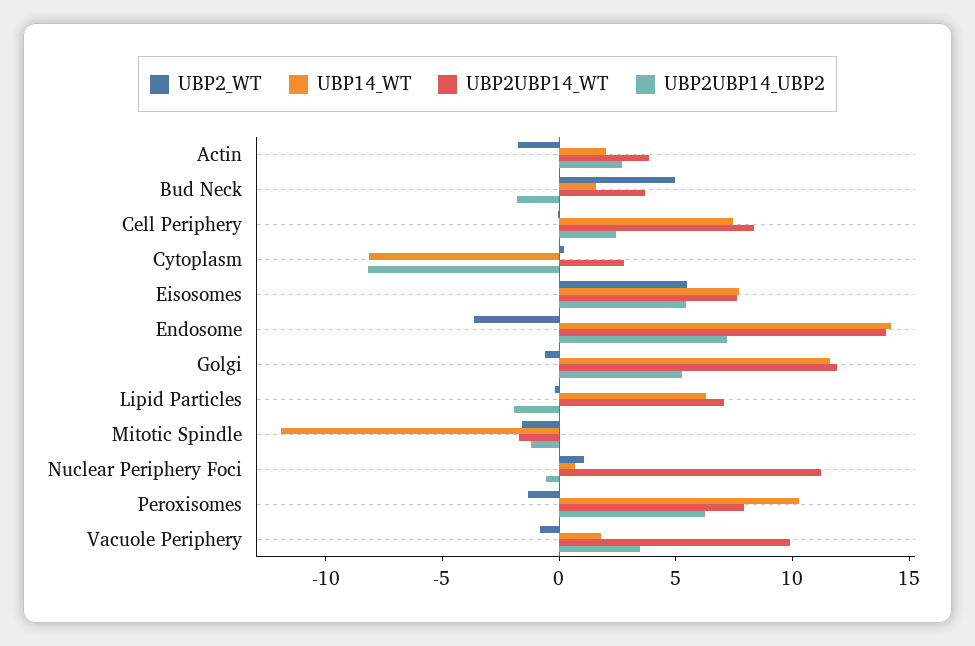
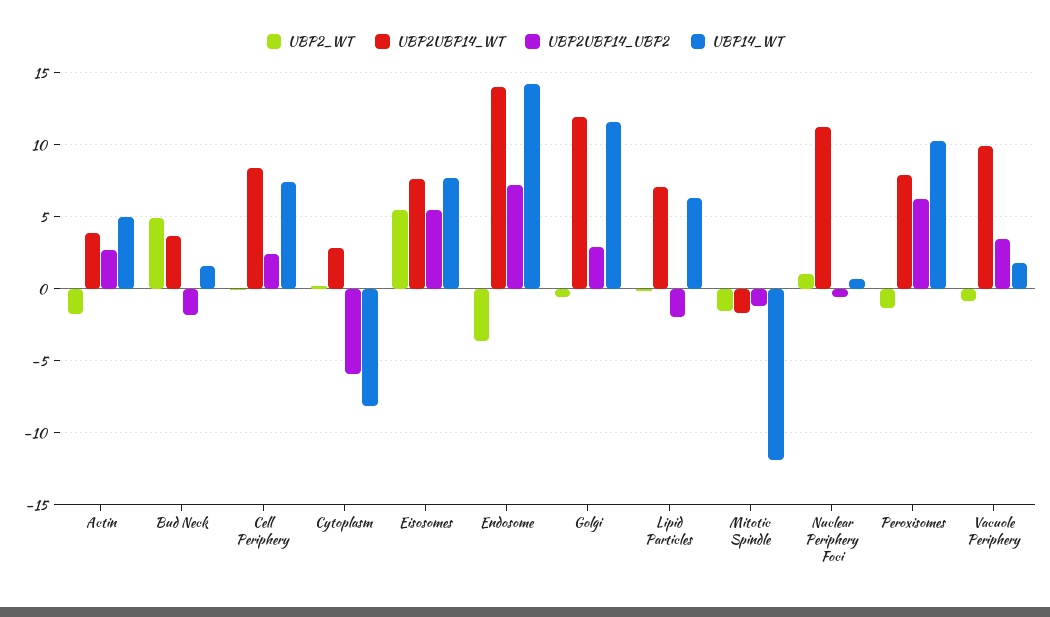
UBP14_WT, Actin: 2 -> 5
UBP2UBP14_UBP2, Cytoplasm: -8 -> -6
UBP2UBP14_UBP2, Golgi: 5 -> 3

